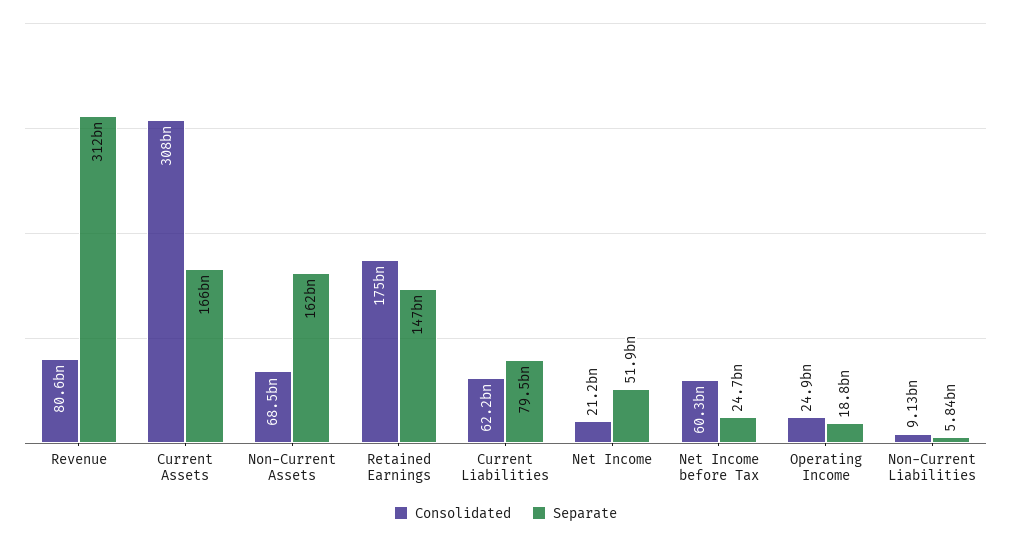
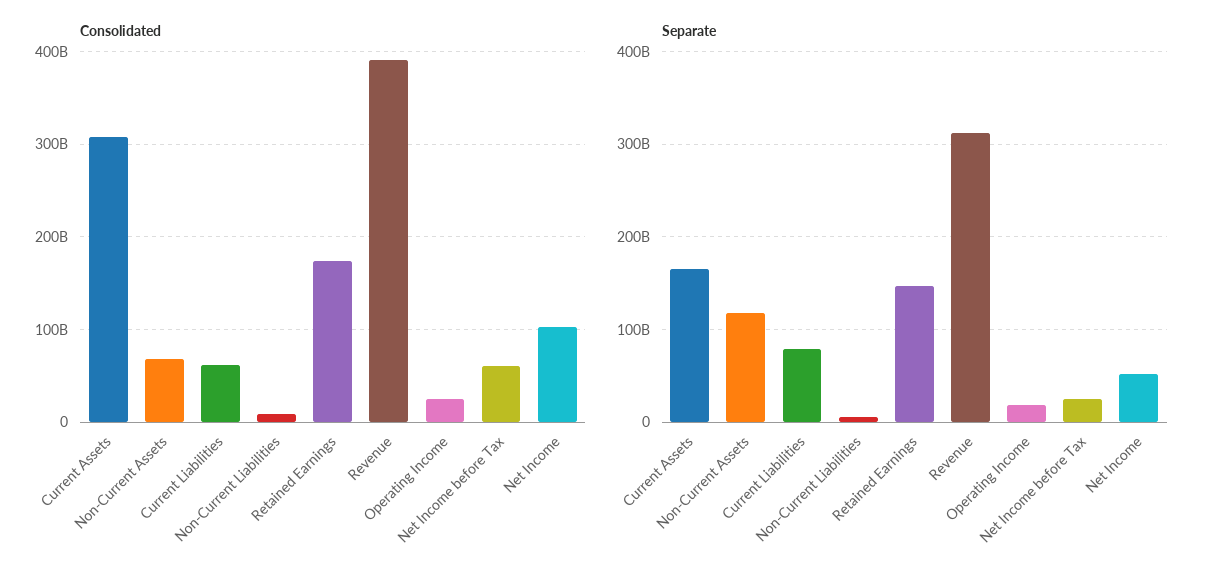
Consolidated, Revenue: 80600000000 -> 390000000000
Separate, Non-Current Assets: 162000000000 -> 120000000000
Consolidated, Net Income: 21200000000 -> 100000000000

